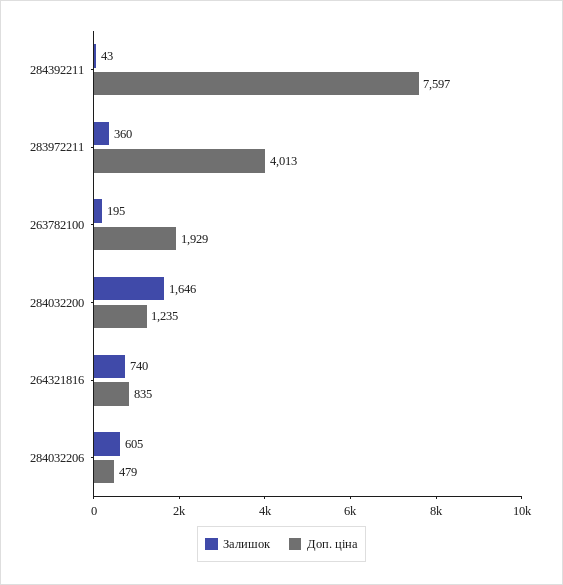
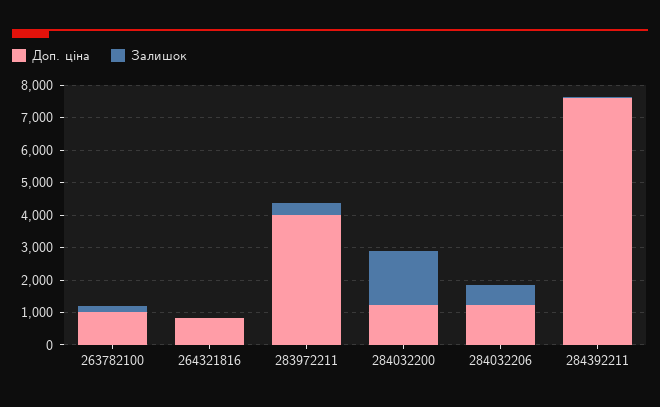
Доп. ціна, 263782100: 1929 -> 1000
Залишок, 264321816: 740 -> 0
Доп. ціна, 284032206: 479 -> 1250

